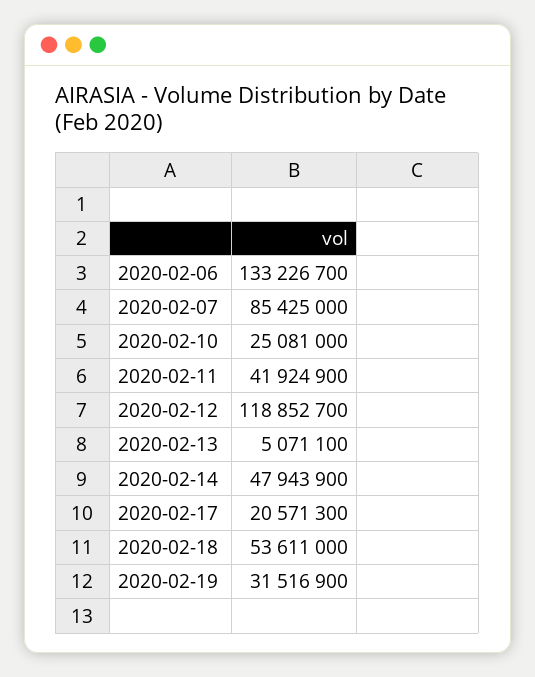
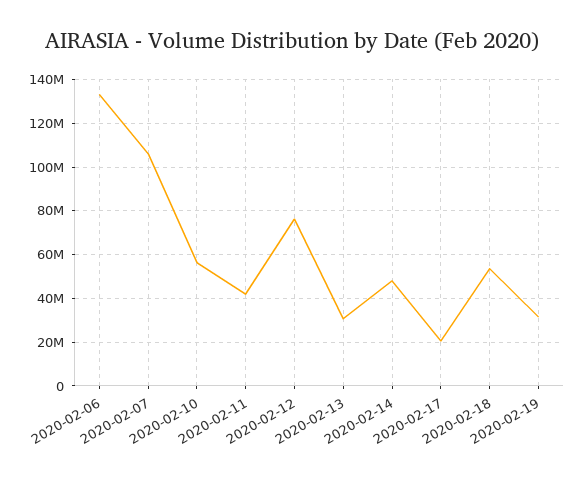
2020-02-07: 85425000 -> 105000000
2020-02-10: 25081000 -> 55000000
2020-02-12: 118852700 -> 75000000
2020-02-13: 5071100 -> 30000000

